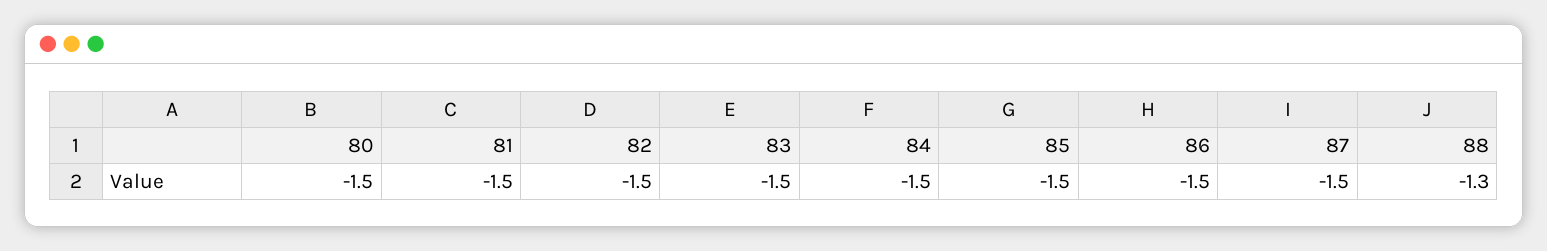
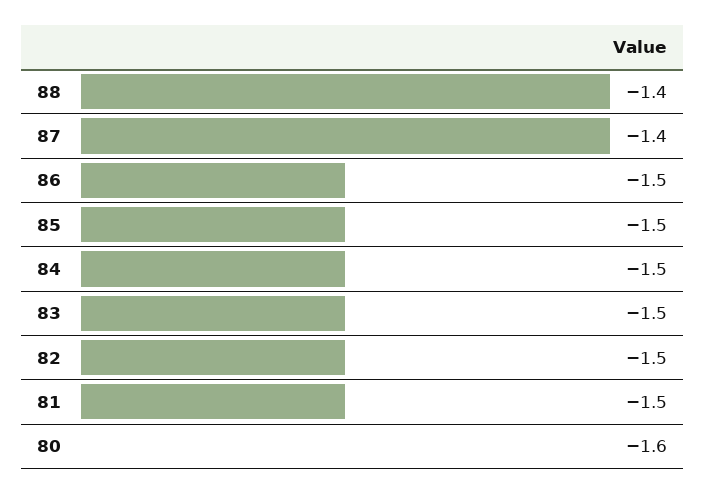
80: -1.5 -> -1.6
87: -1.5 -> -1.4
88: -1.3 -> -1.4

